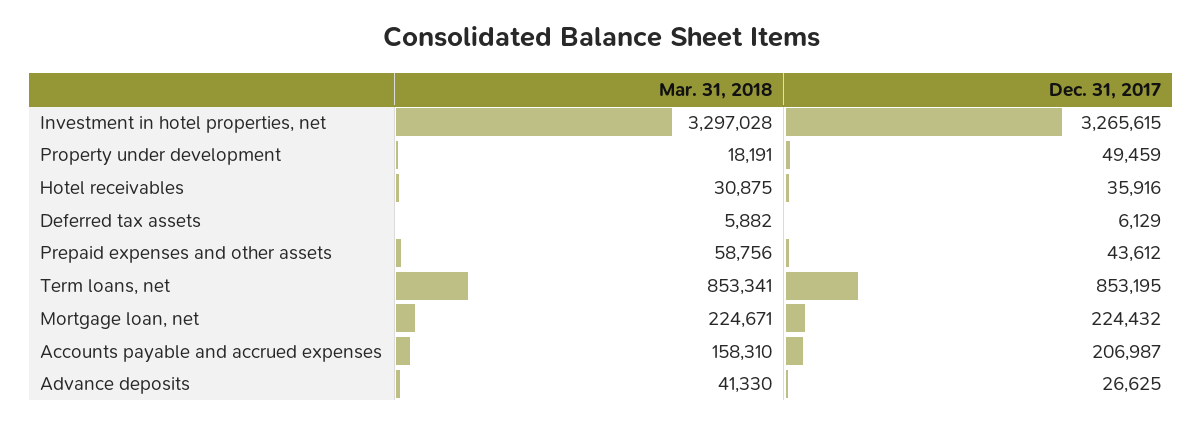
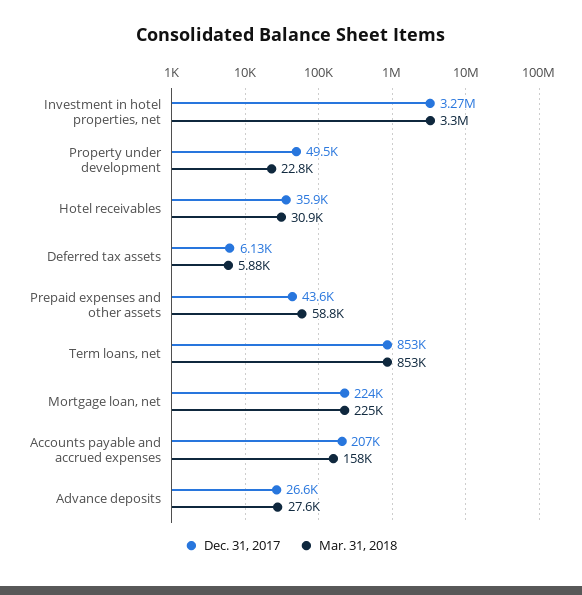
Mar. 31, 2018, Property under development: 18191 -> 22800
Mar. 31, 2018, Advance deposits: 41330 -> 27600

